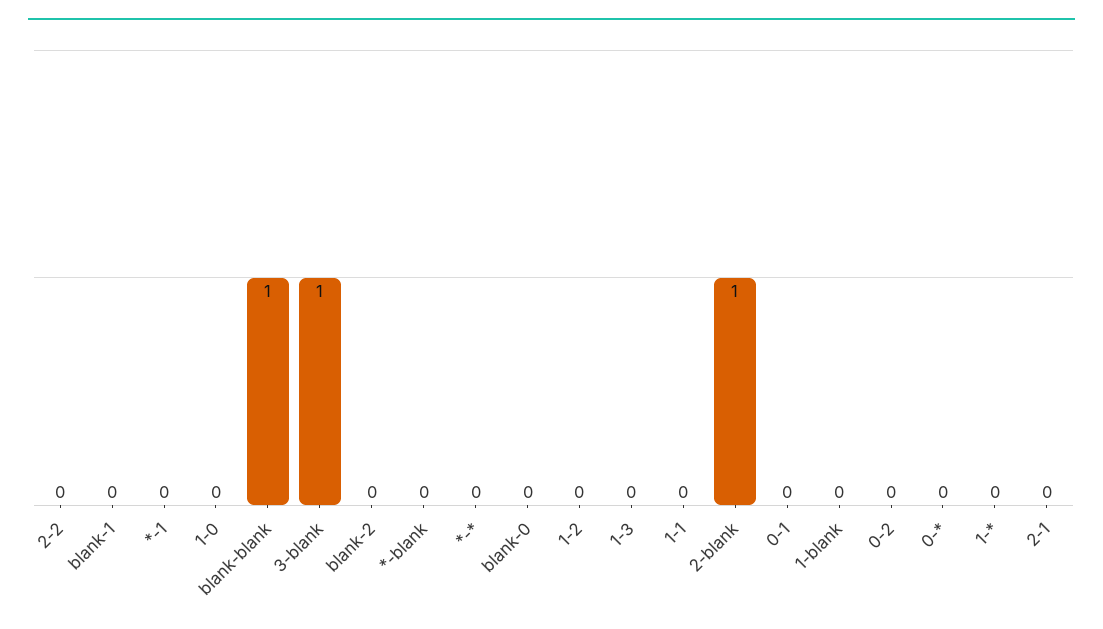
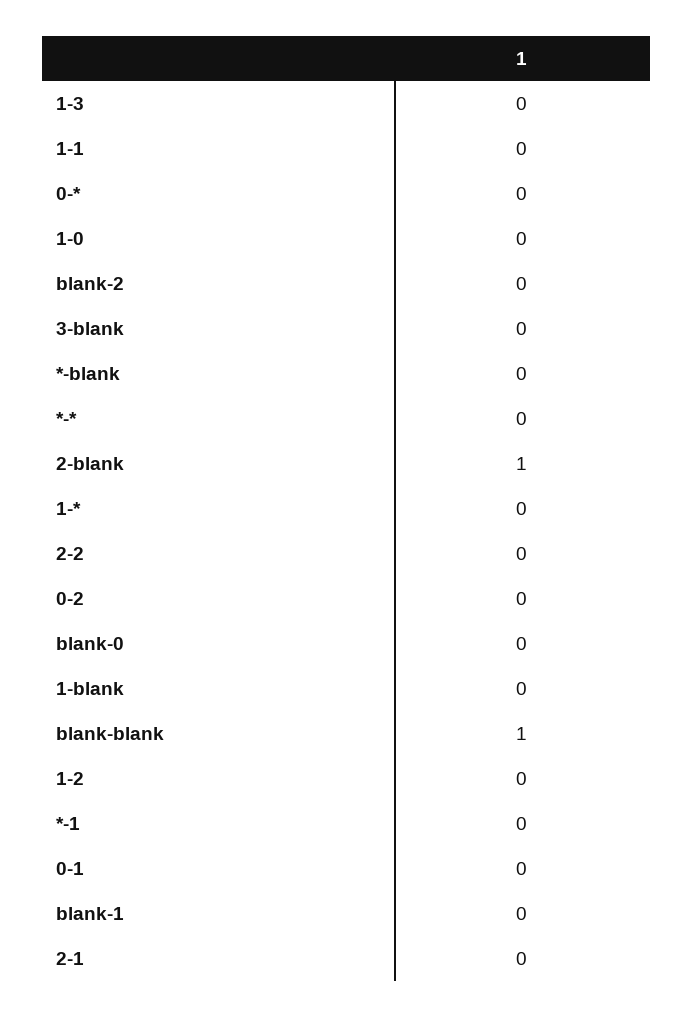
3-blank: 1 -> 0

